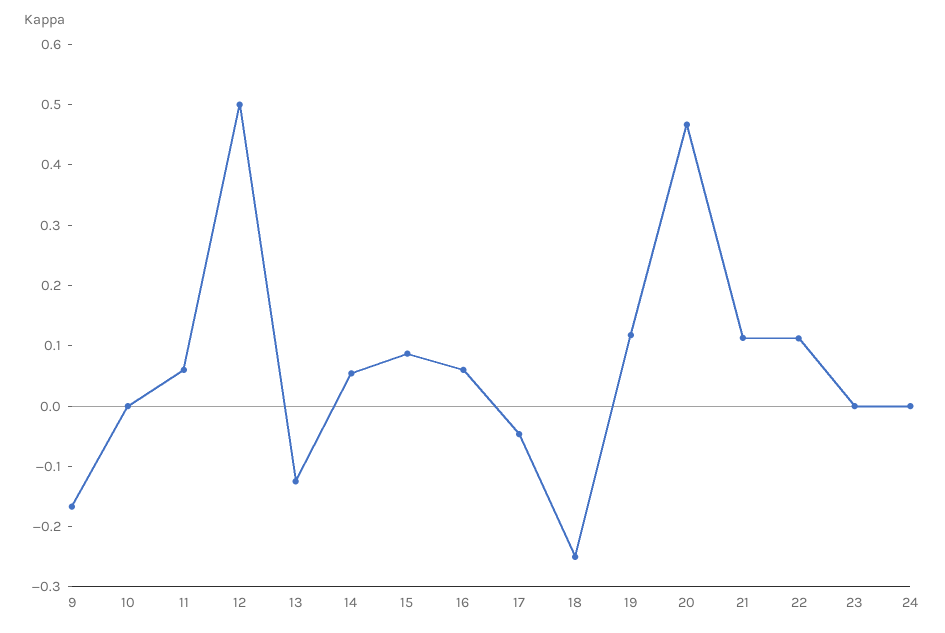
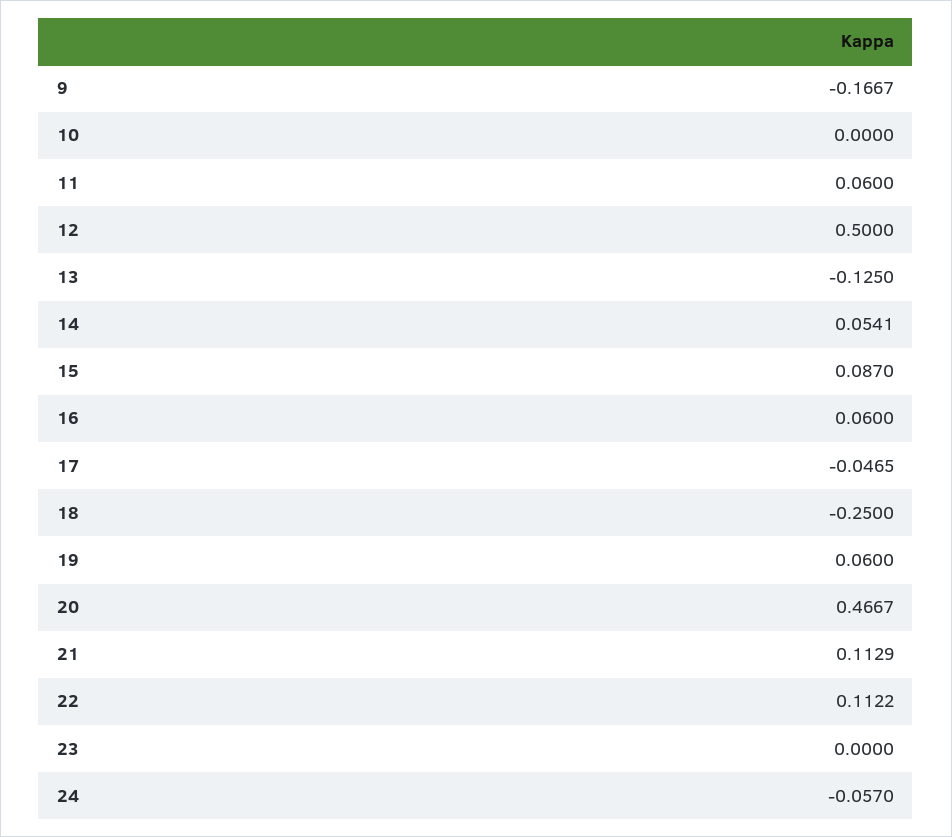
19: 0.12 -> 0.06
24: 0 -> -0.057

